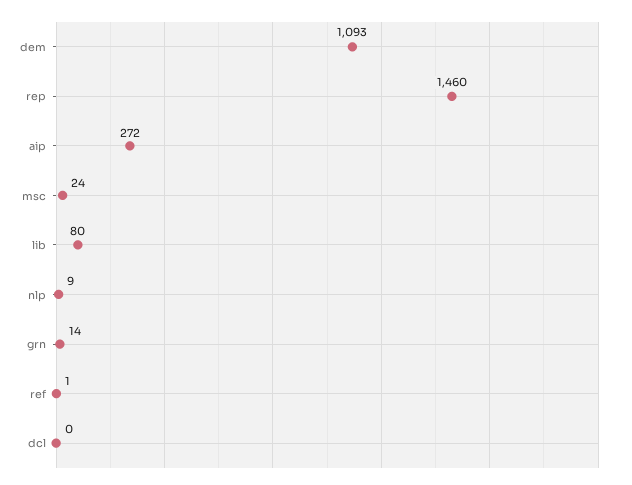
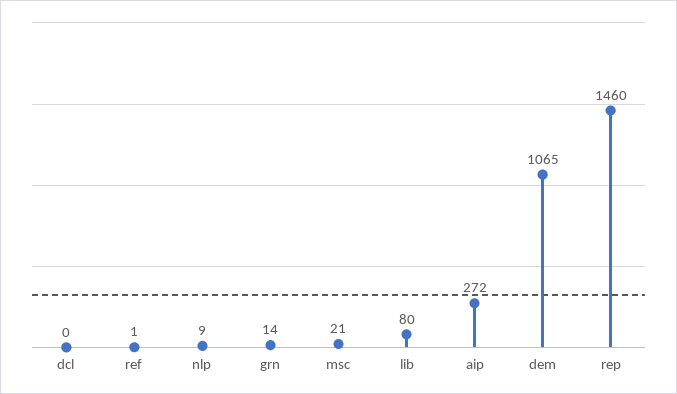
dem: 1093 -> 1065
msc: 24 -> 21

